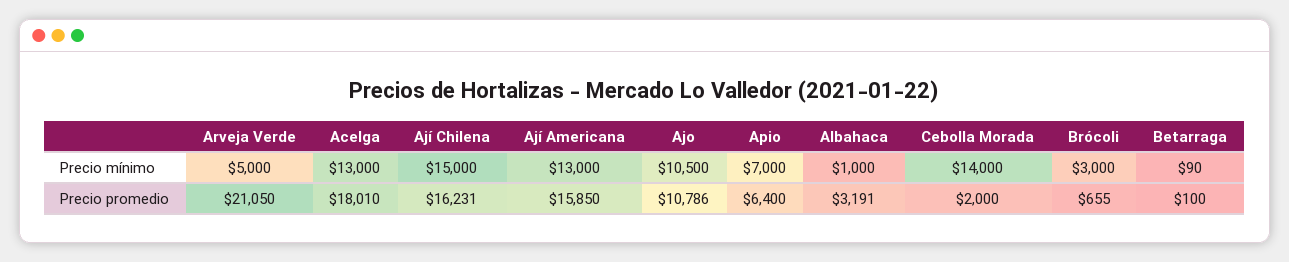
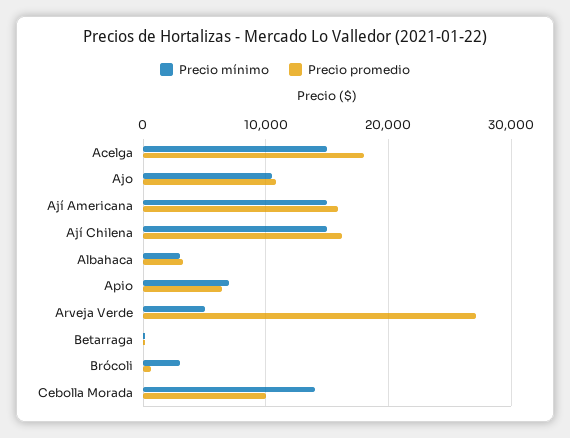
Precio mínimo, Acelga: 13000 -> 15000
Precio mínimo, Ají Americana: 13000 -> 15000
Precio mínimo, Albahaca: 1000 -> 3000
Precio promedio, Arveja Verde: 21050 -> 27000
Precio promedio, Cebolla Morada: 2000 -> 10000

